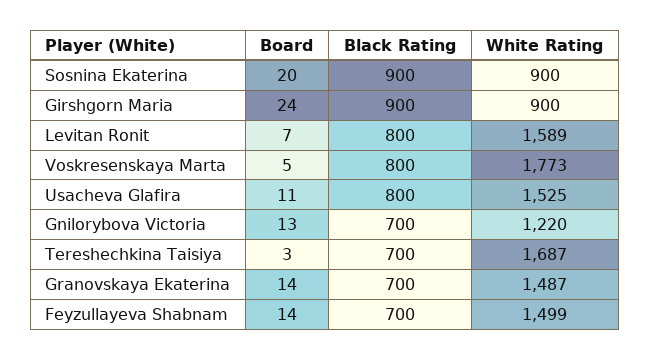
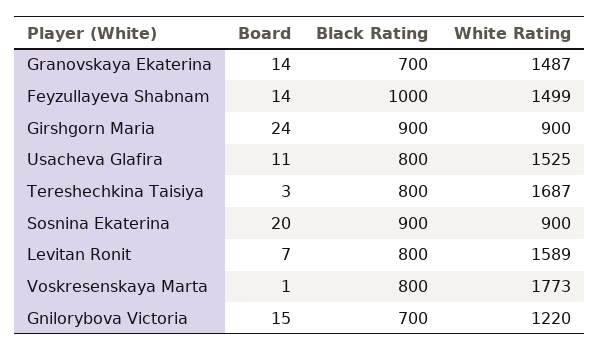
Board, Voskresenskaya Marta: 5 -> 1
Board, Gnilorybova Victoria: 13 -> 15
Black Rating, Tereshechkina Taisiya: 700 -> 800
Black Rating, Feyzullayeva Shabnam: 700 -> 1000

